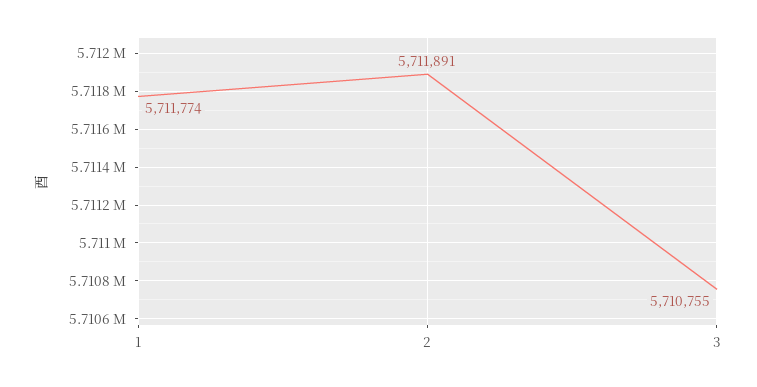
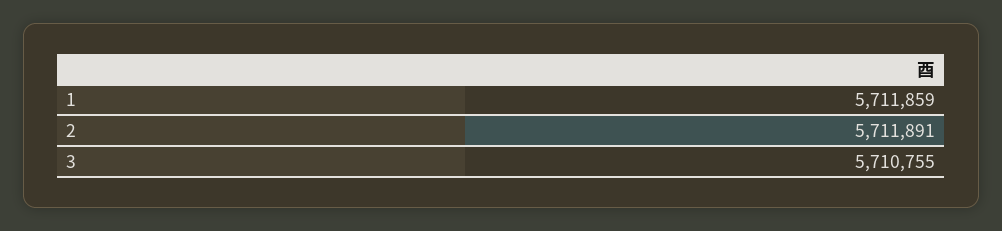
1: 5711774 -> 5711859

